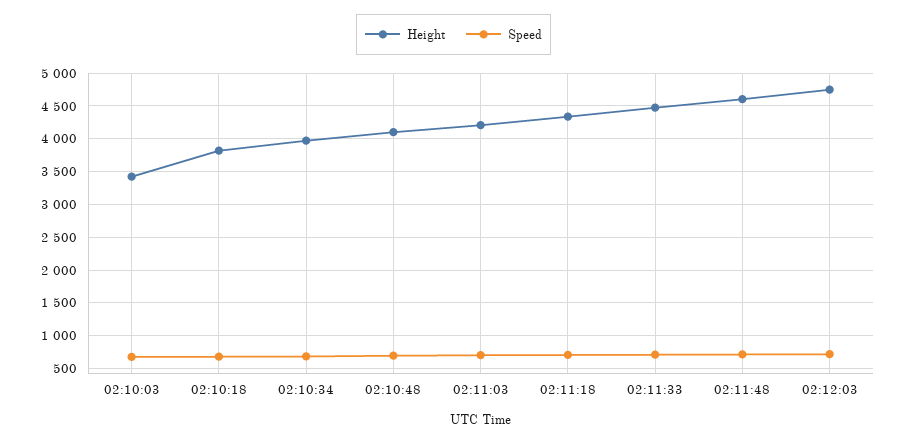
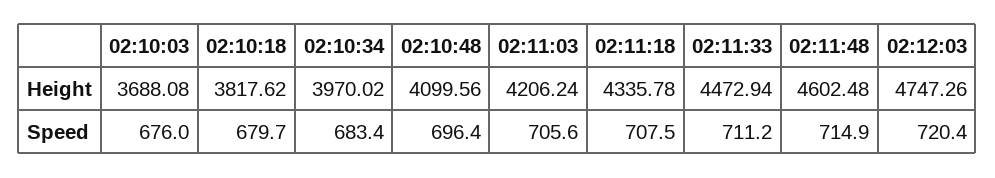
Height, 02:10:03: 3400 -> 3688.08

